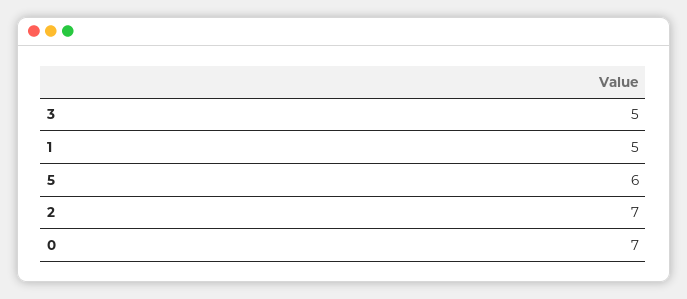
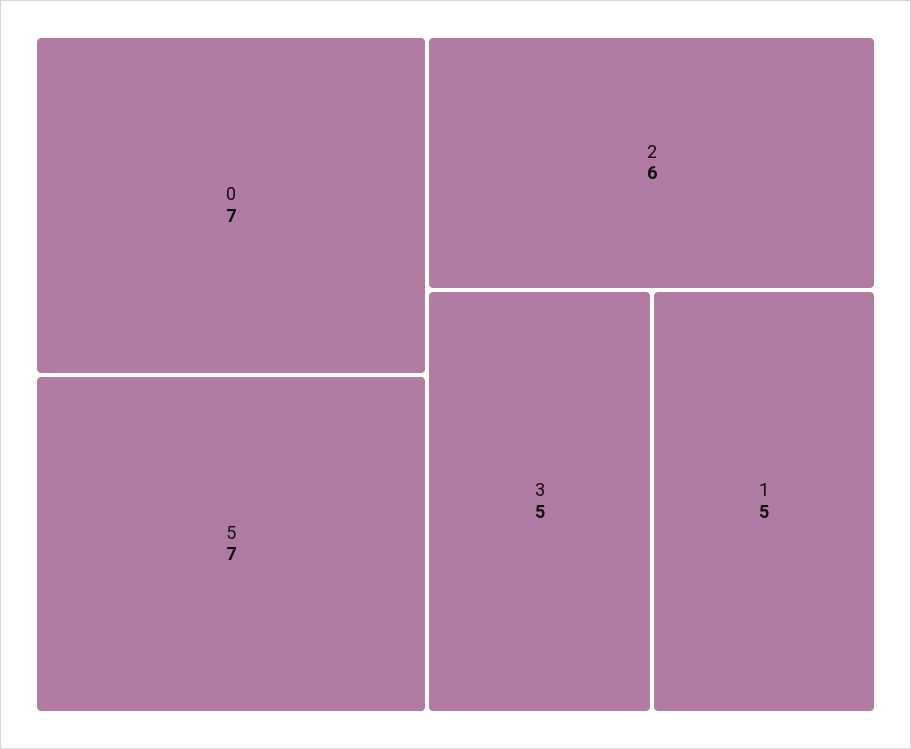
5: 6 -> 7
2: 7 -> 6

